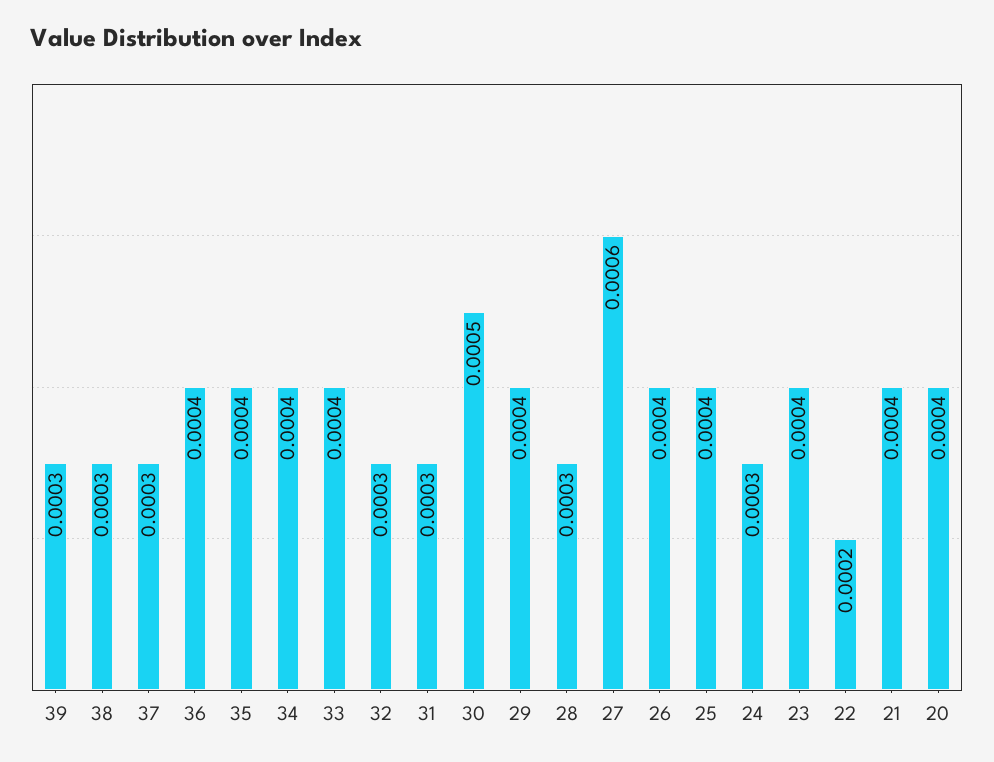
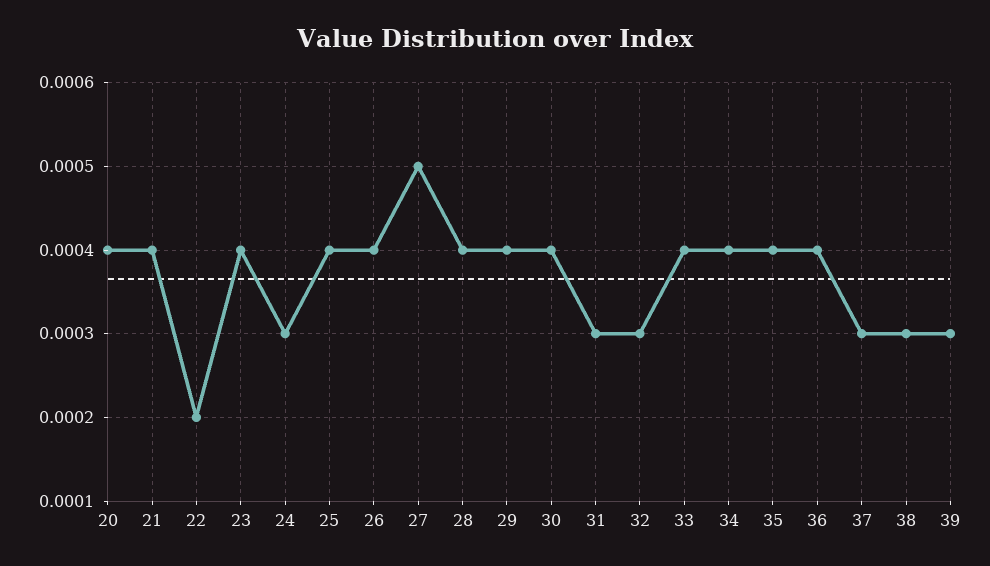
30: 0.0005 -> 0.0004
28: 0.0003 -> 0.0004
27: 0.0006 -> 0.0005

